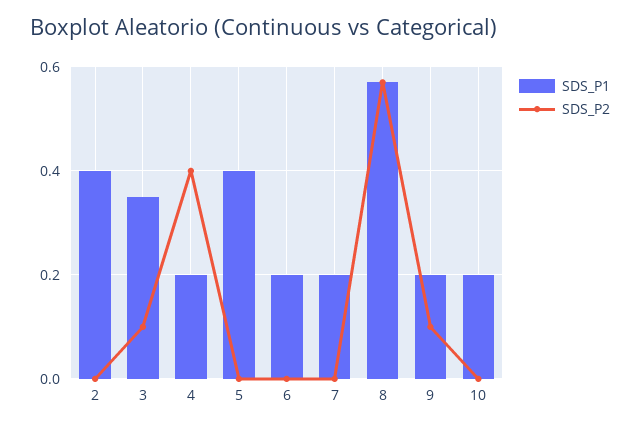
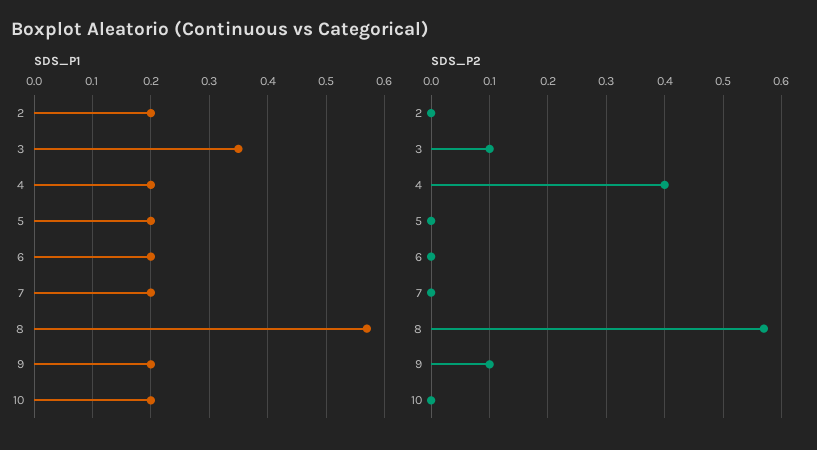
SDS_P1, 2: 0.4 -> 0.2
SDS_P1, 5: 0.4 -> 0.2

